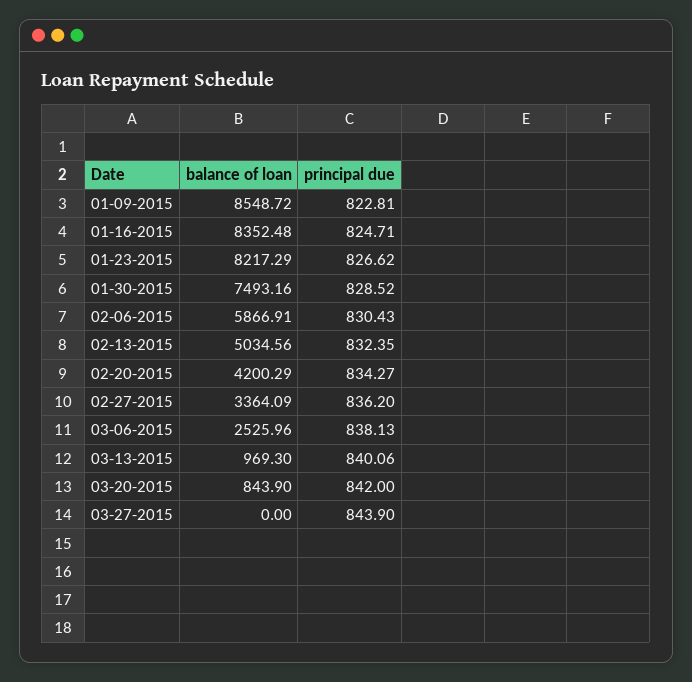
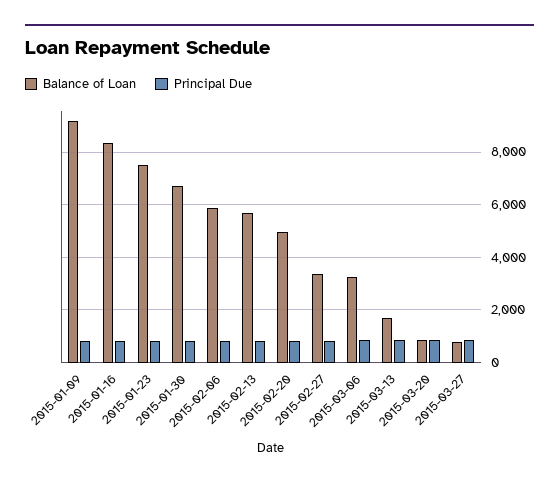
balance of loan, 01-09-2015: 8548.72 -> 9250
balance of loan, 01-23-2015: 8217.29 -> 7500
balance of loan, 01-30-2015: 7493.16 -> 6750
balance of loan, 02-13-2015: 5034.56 -> 5750
balance of loan, 02-20-2015: 4200.29 -> 5000
balance of loan, 03-06-2015: 2525.96 -> 3250
balance of loan, 03-13-2015: 969.3 -> 1750
balance of loan, 03-27-2015: 0 -> 750

